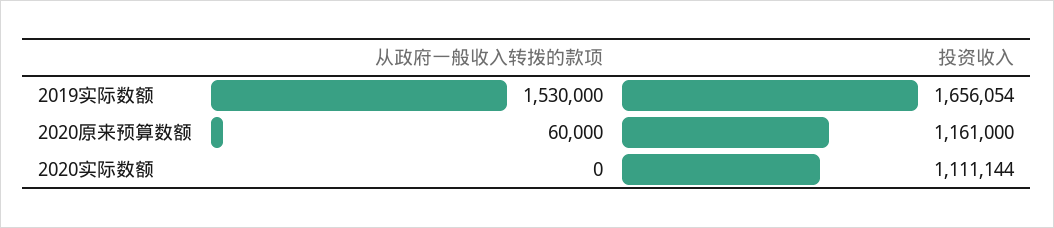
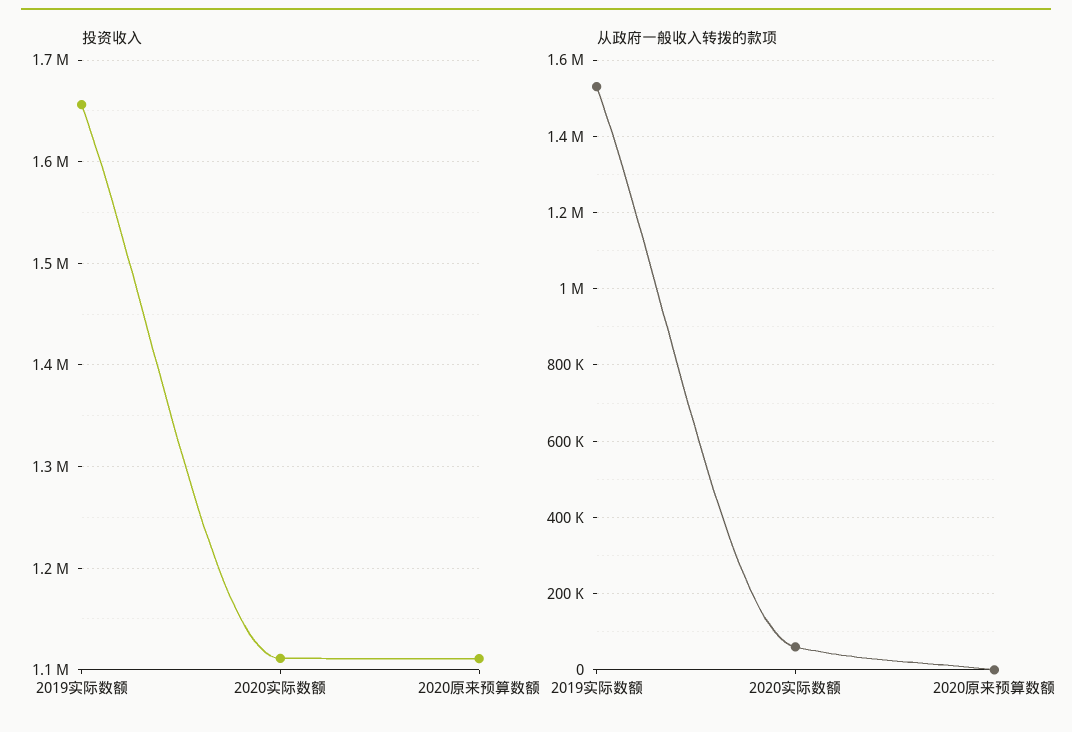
从政府一般收入转拨的款项, 2020原来预算数额: 60000 -> 0
投资收入, 2020原来预算数额: 1161000 -> 1110000
从政府一般收入转拨的款项, 2020实际数额: 0 -> 60000

